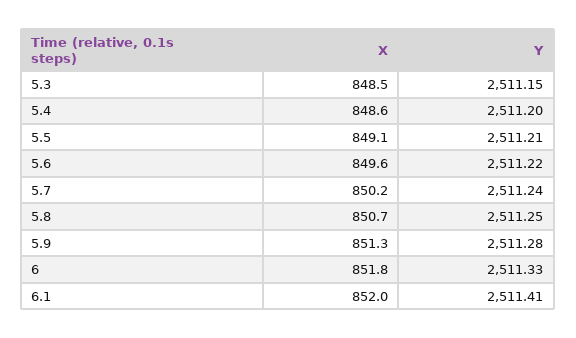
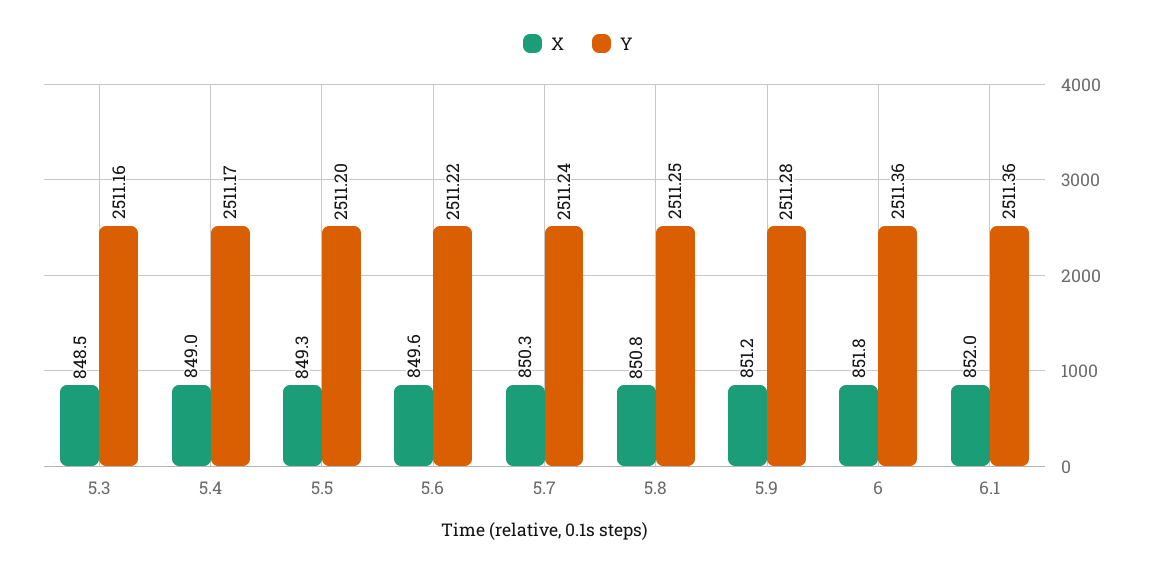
Y, 5.3: 2511.15 -> 2511.16
X, 5.4: 848.6 -> 849
Y, 5.4: 2511.2 -> 2511.17
X, 5.5: 849.1 -> 849.3
Y, 5.5: 2511.21 -> 2511.2
X, 5.7: 850.2 -> 850.3
X, 5.8: 850.7 -> 850.8
X, 5.9: 851.3 -> 851.2
Y, 6: 2511.33 -> 2511.36
Y, 6.1: 2511.41 -> 2511.36

